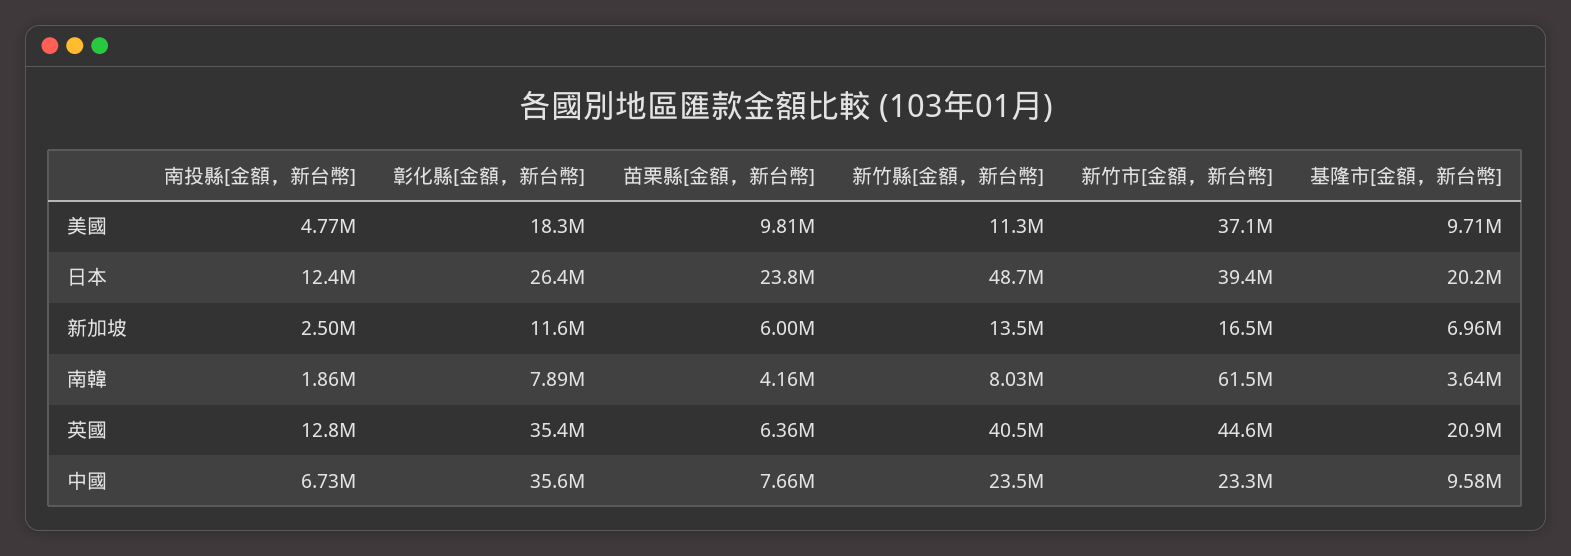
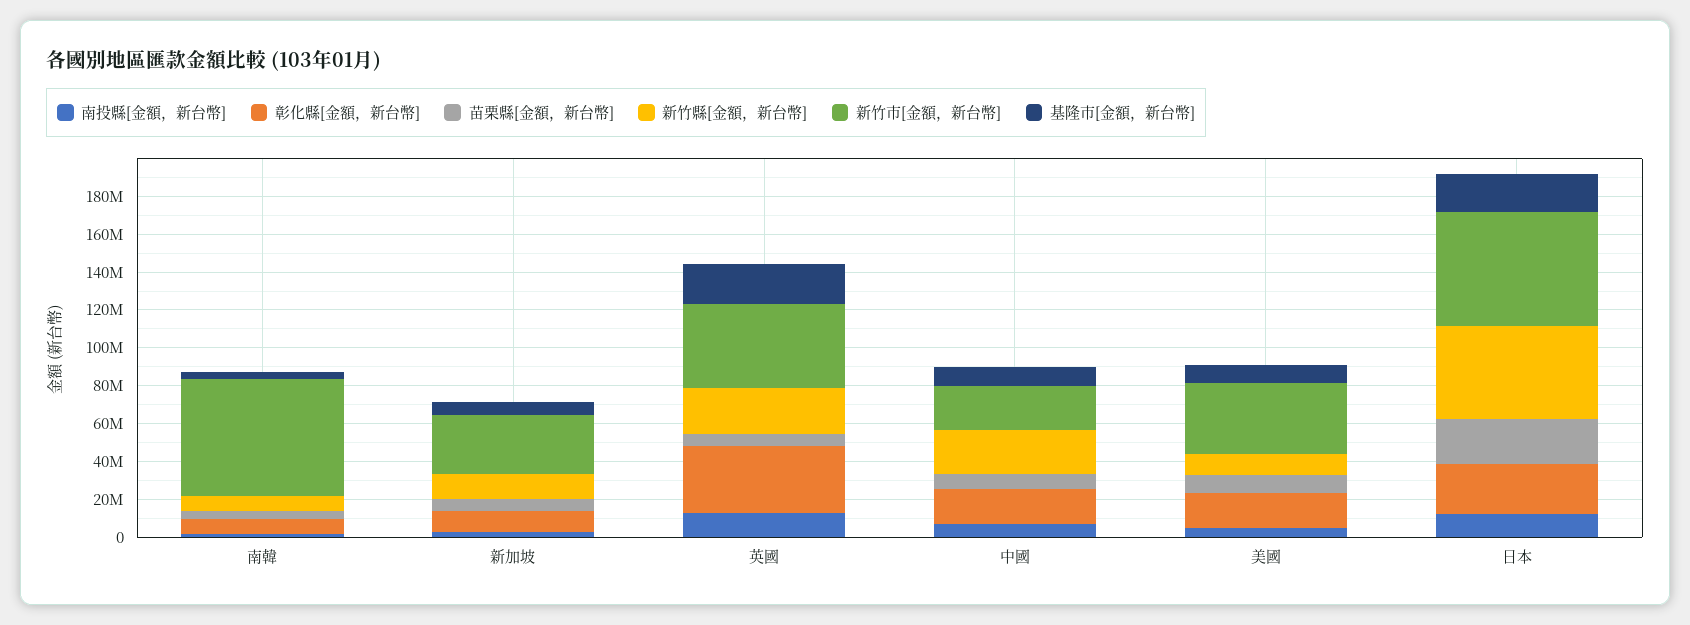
新竹市[金額，新台幣], 日本: 39400000 -> 60000000
新竹市[金額，新台幣], 新加坡: 16500000 -> 30000000
新竹縣[金額，新台幣], 英國: 40500000 -> 25000000
彰化縣[金額，新台幣], 中國: 35600000 -> 20000000

